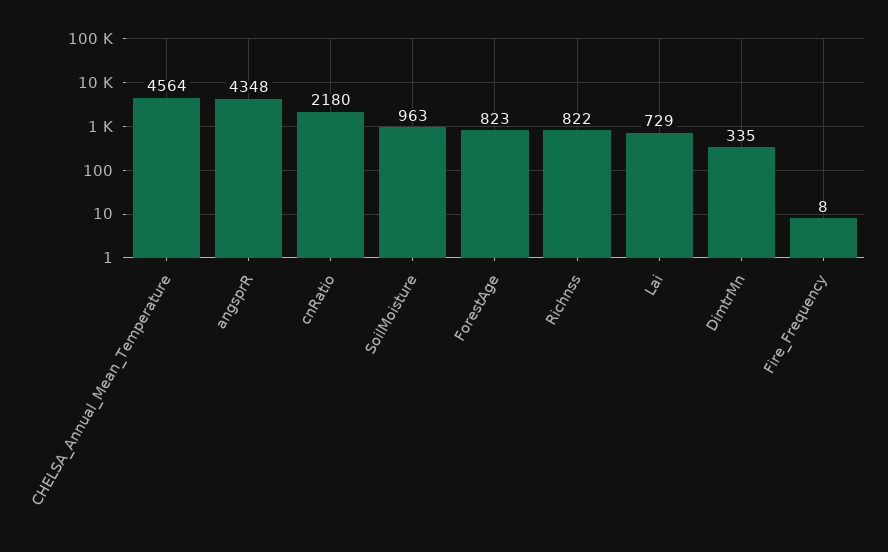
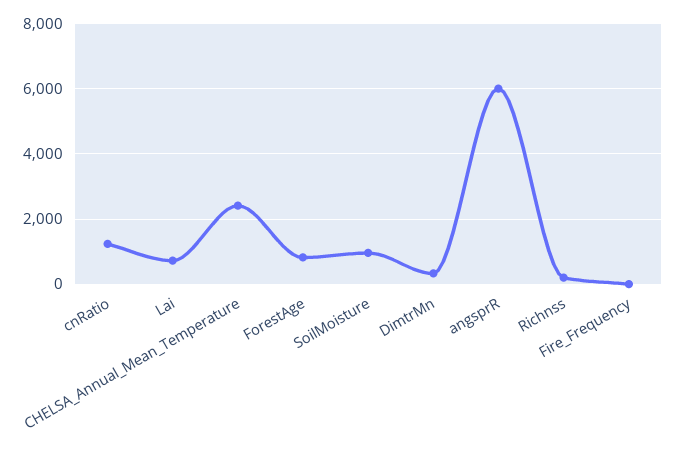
CHELSA_Annual_Mean_Temperature: 4564 -> 2400
angsprR: 4348 -> 6000
cnRatio: 2180 -> 1200
Richnss: 822 -> 200

